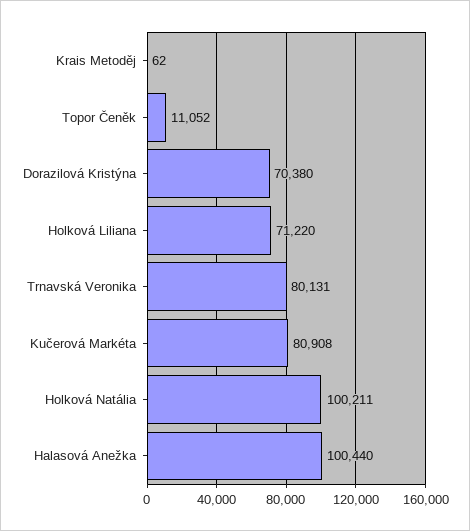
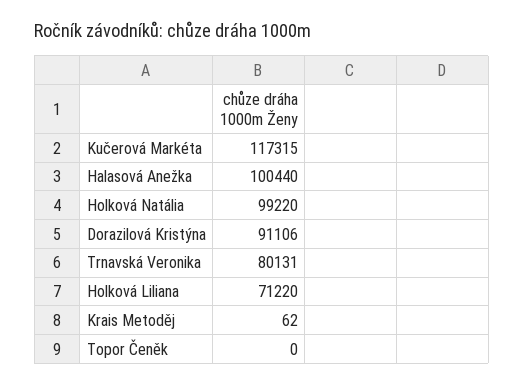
Topor Čeněk: 11052 -> 0
Dorazilová Kristýna: 70380 -> 91106
Kučerová Markéta: 80908 -> 117315
Holková Natália: 100211 -> 99220

